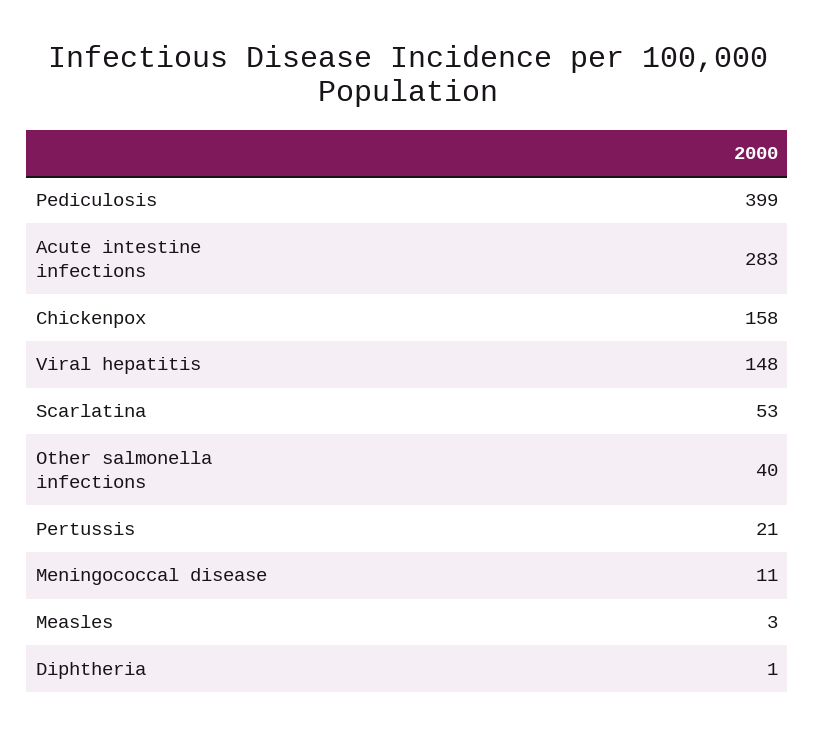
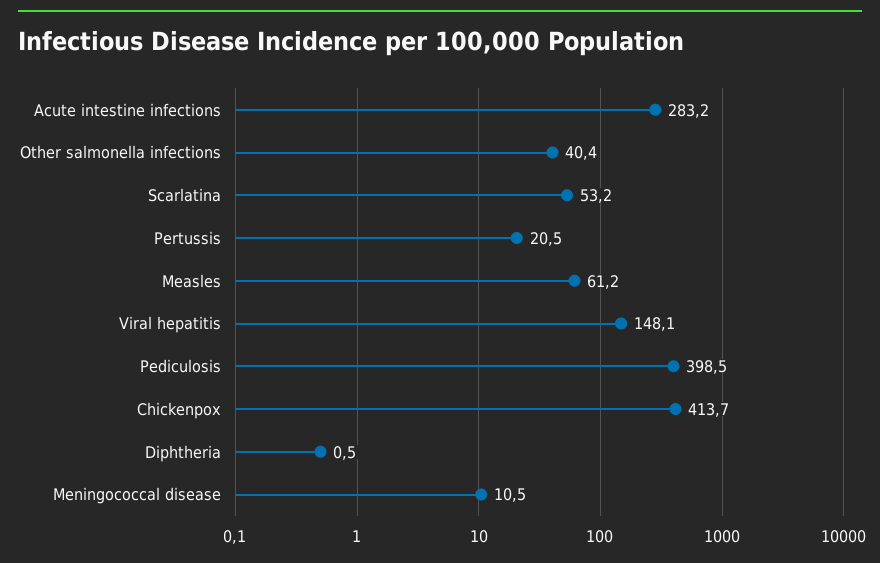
Chickenpox: 158 -> 413.7
Measles: 3 -> 61.2

